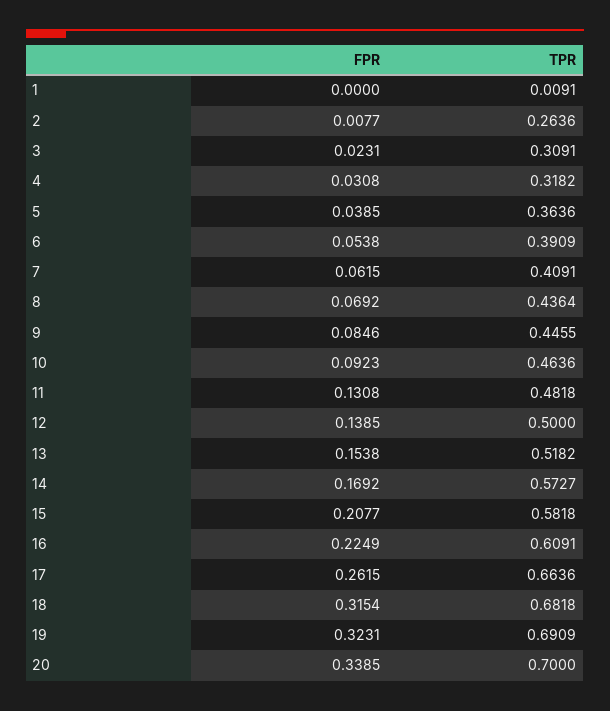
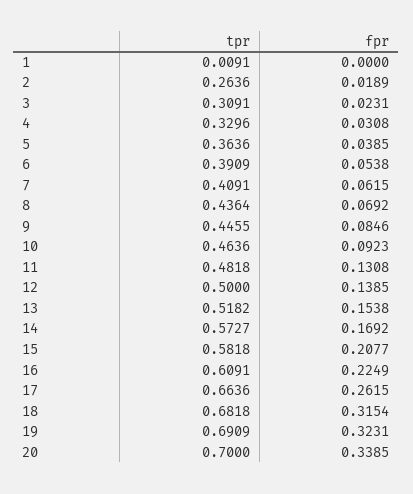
FPR, 2: 0.0077 -> 0.0189
TPR, 4: 0.3182 -> 0.3296

